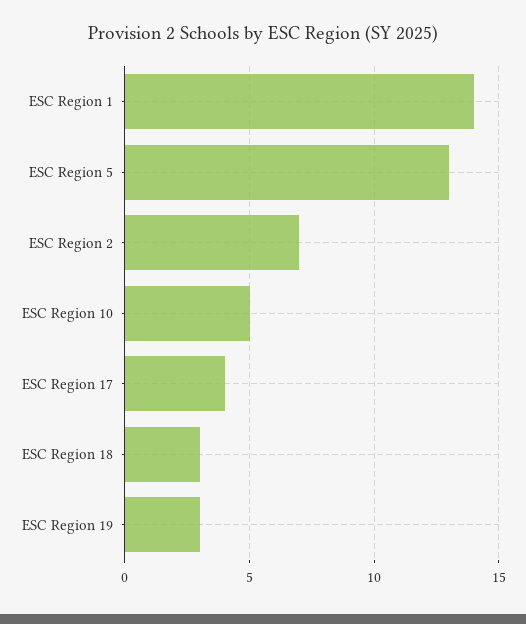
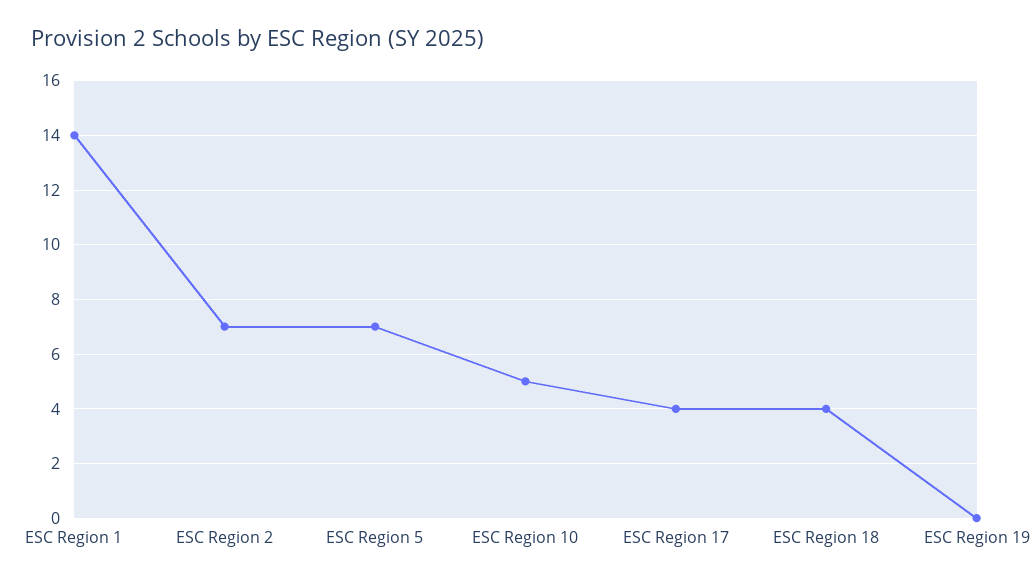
ESC Region 5: 13 -> 7
ESC Region 18: 3 -> 4
ESC Region 19: 3 -> 0

